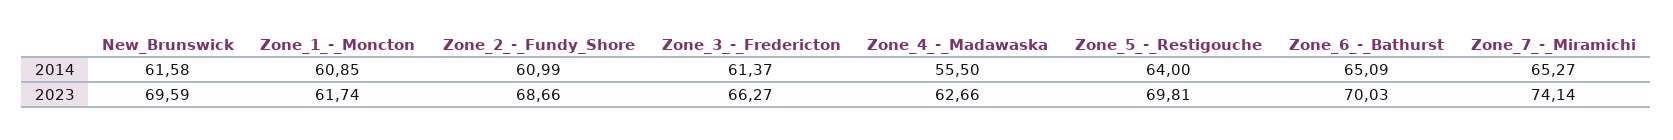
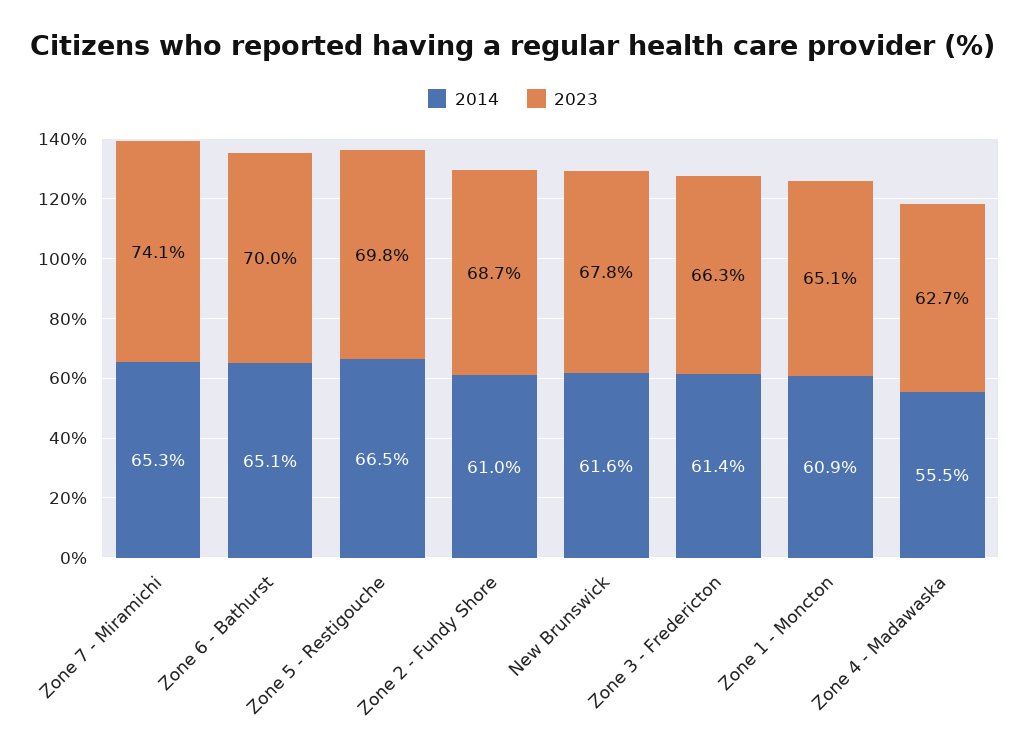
2014, Zone_5_-_Restigouche: 64 -> 66.5
2023, New_Brunswick: 69.59 -> 67.8
2023, Zone_1_-_Moncton: 61.74 -> 65.1

